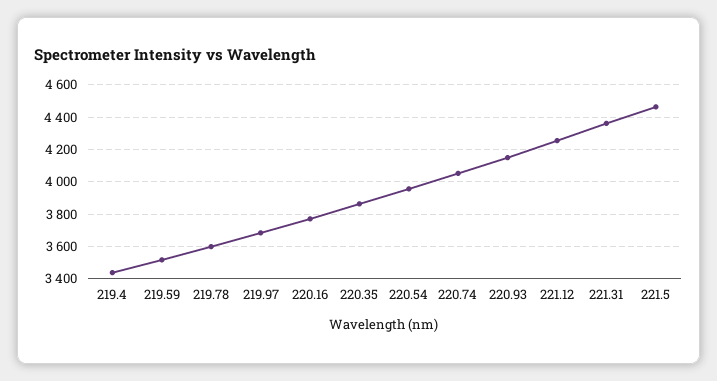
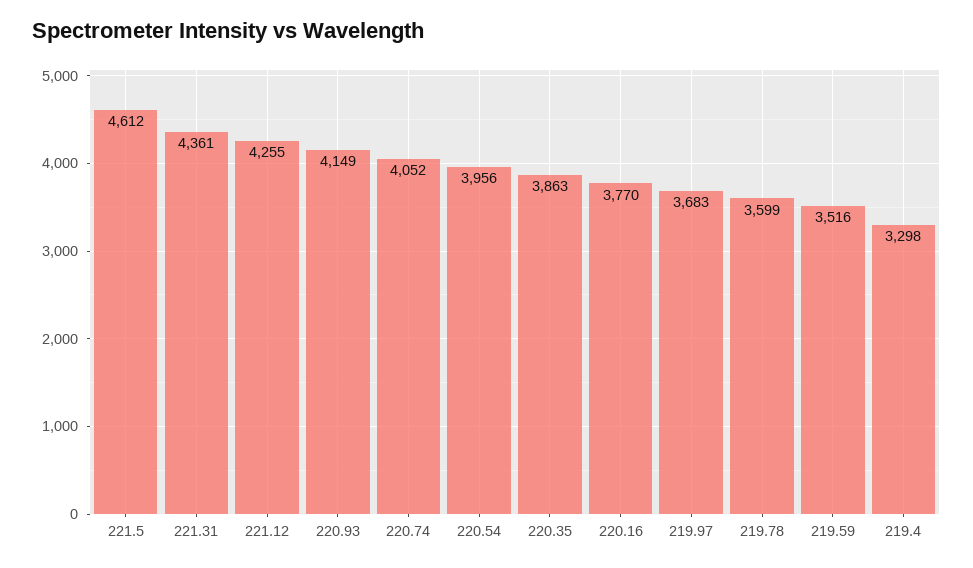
219.4: 3450 -> 3298
221.5: 4450 -> 4612

